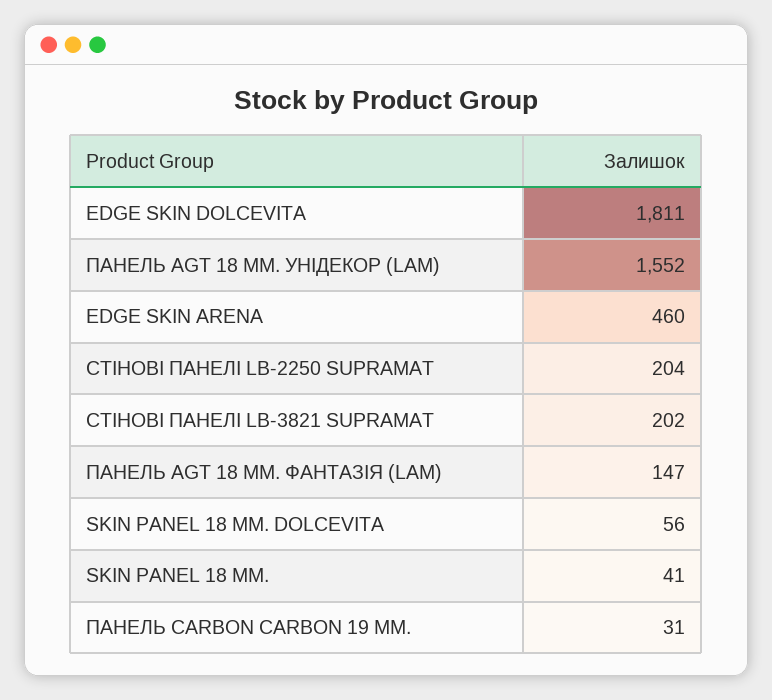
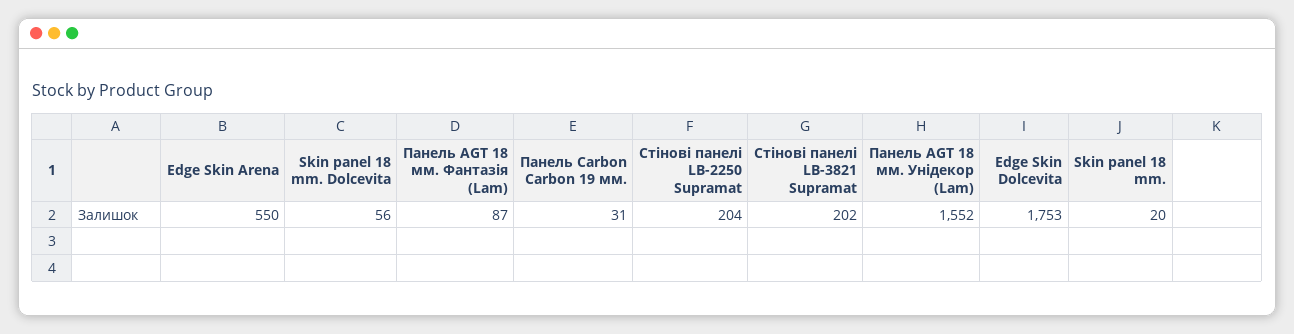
EDGE SKIN DOLCEVITA: 1811 -> 1753
EDGE SKIN ARENA: 460 -> 550
ПАНЕЛЬ AGT 18 ММ. ФАНТАЗІЯ (LAM): 147 -> 87
SKIN PANEL 18 MM.: 41 -> 20

